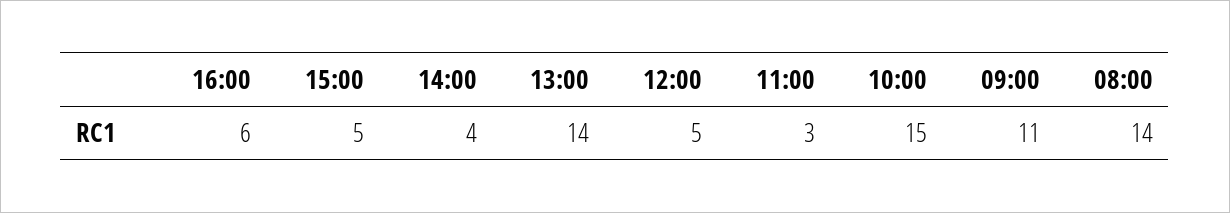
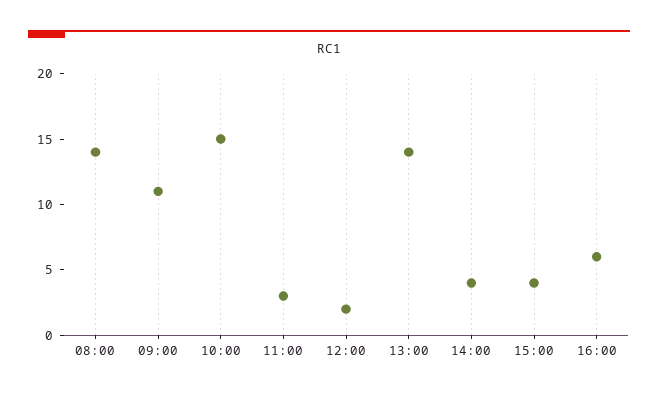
15:00: 5 -> 4
12:00: 5 -> 2

